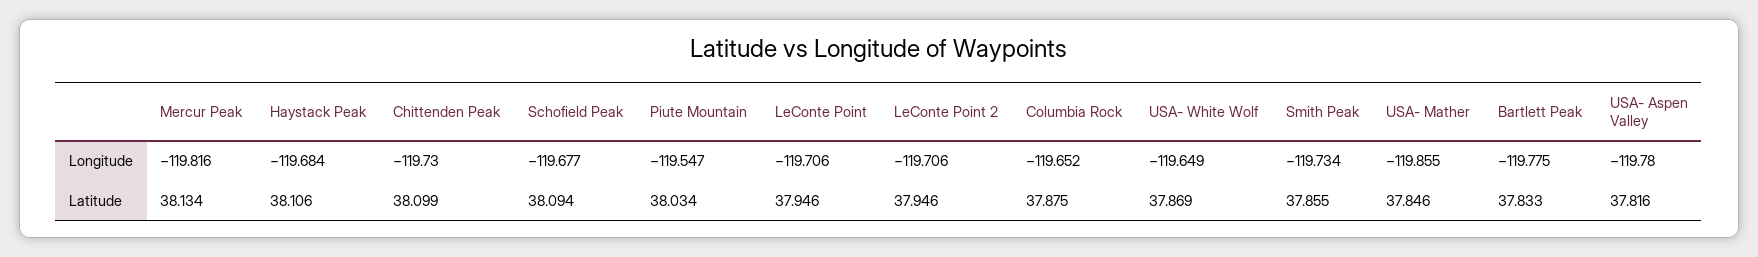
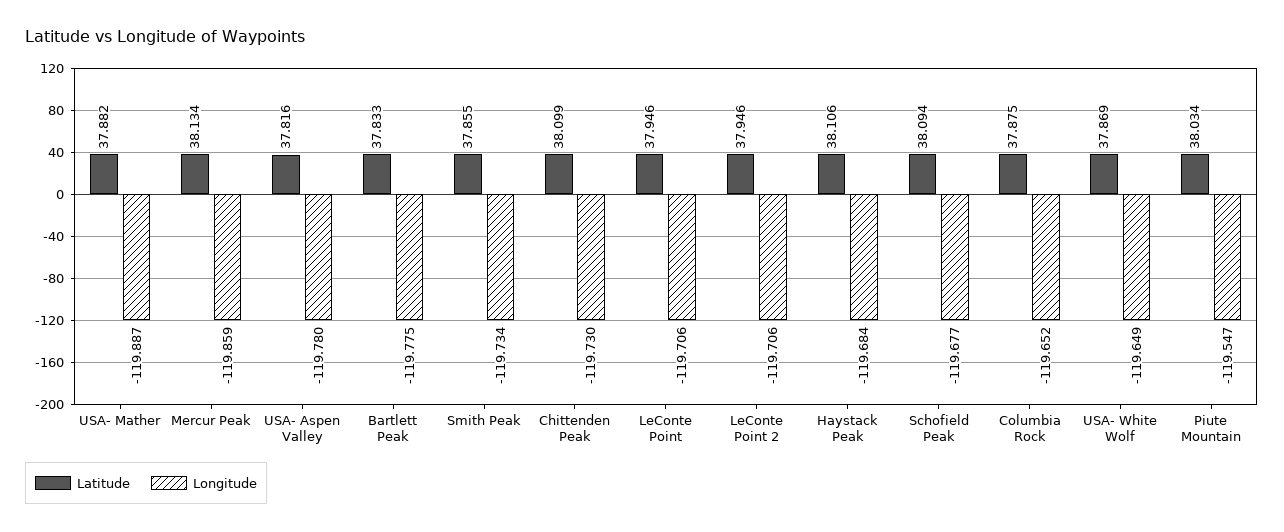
Longitude, Mercur Peak: -119.816 -> -119.859
Longitude, USA- Mather: -119.855 -> -119.887
Latitude, USA- Mather: 37.846 -> 37.882

